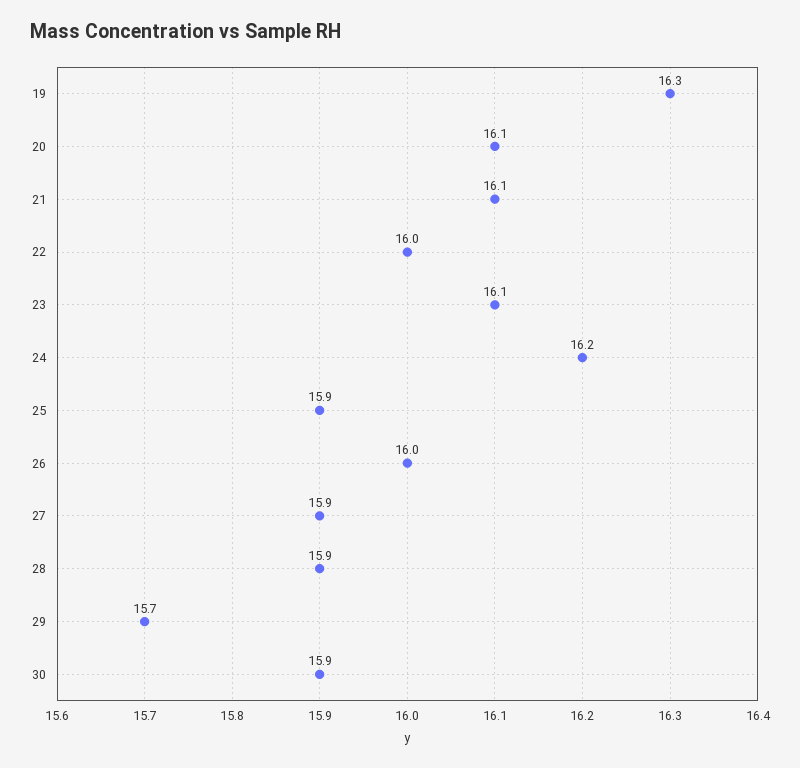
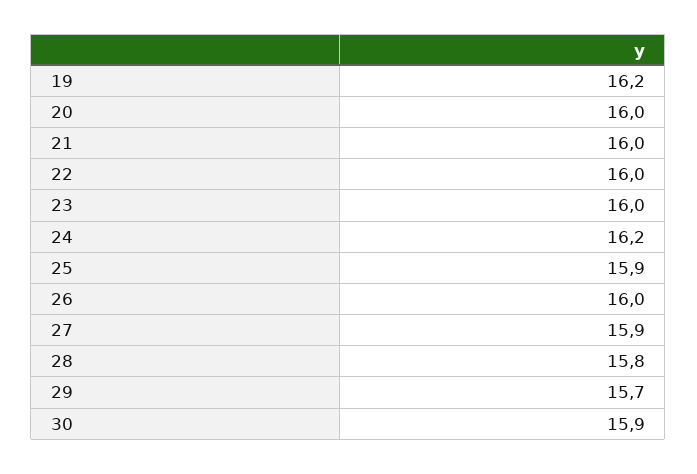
19: 16.3 -> 16.2
20: 16.1 -> 16
21: 16.1 -> 16
23: 16.1 -> 16
28: 15.9 -> 15.8

